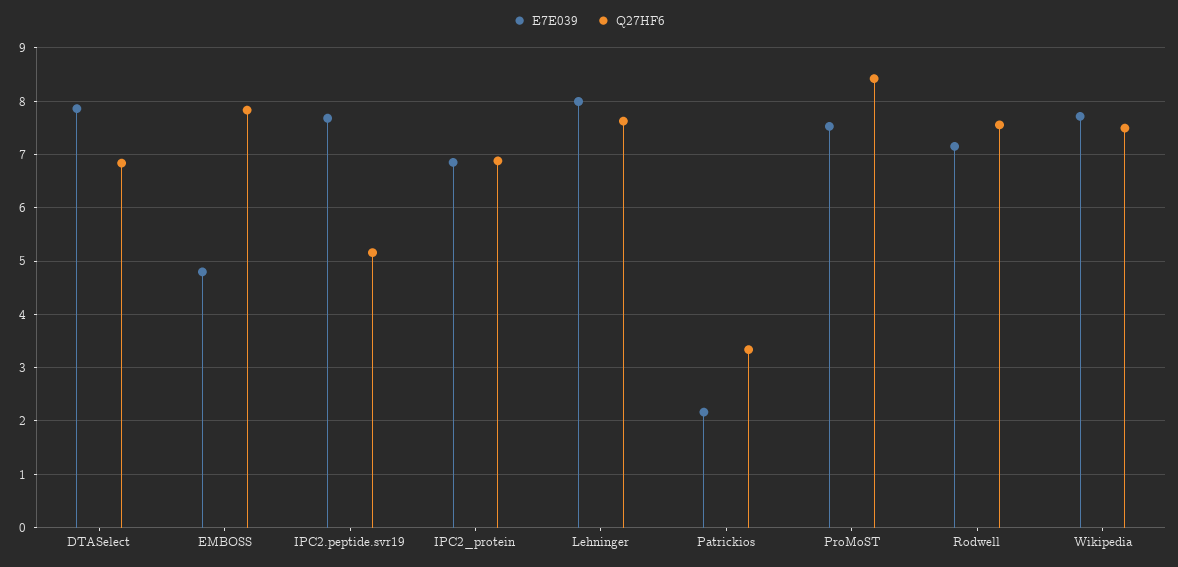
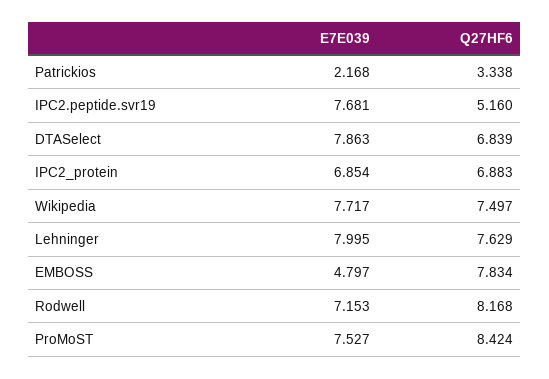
Q27HF6, Rodwell: 7.6 -> 8.168

